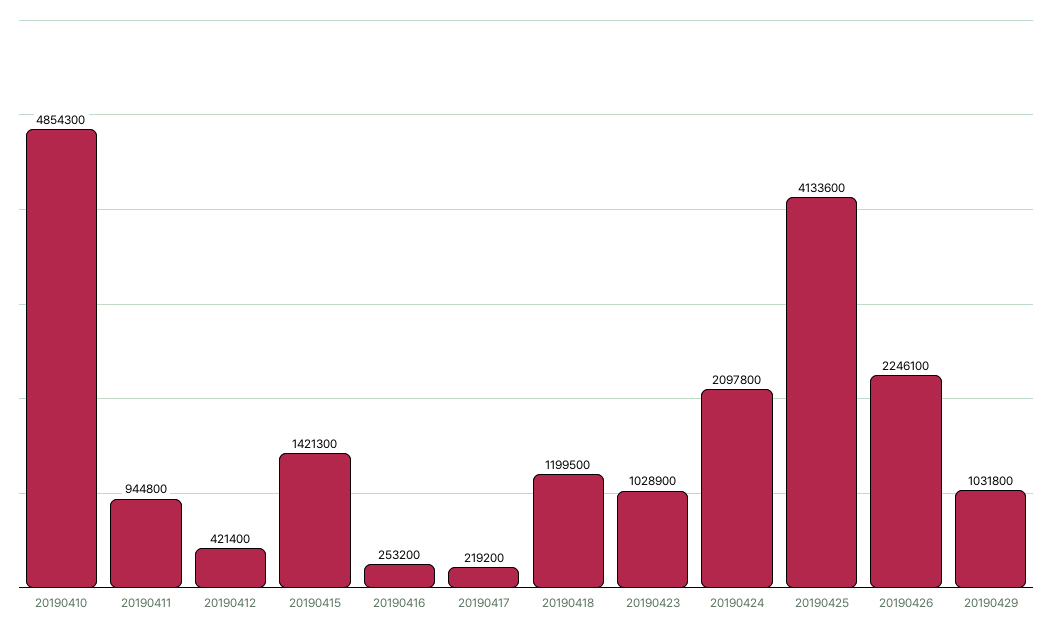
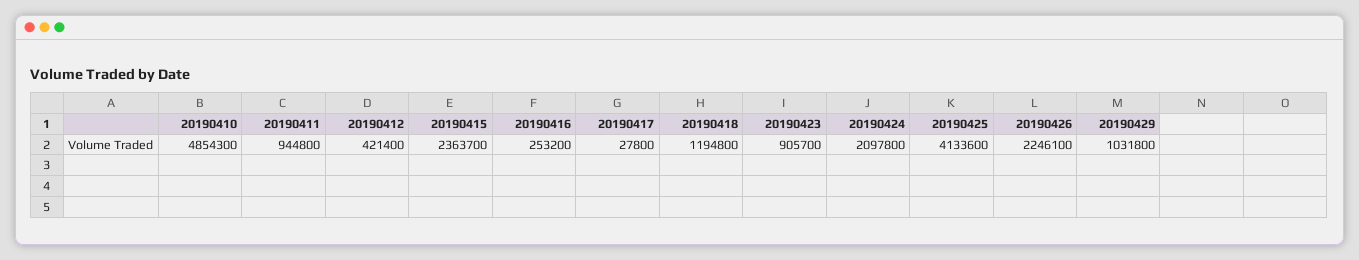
20190415: 1421300 -> 2363700
20190417: 219200 -> 27800
20190418: 1199500 -> 1194800
20190423: 1028900 -> 905700

